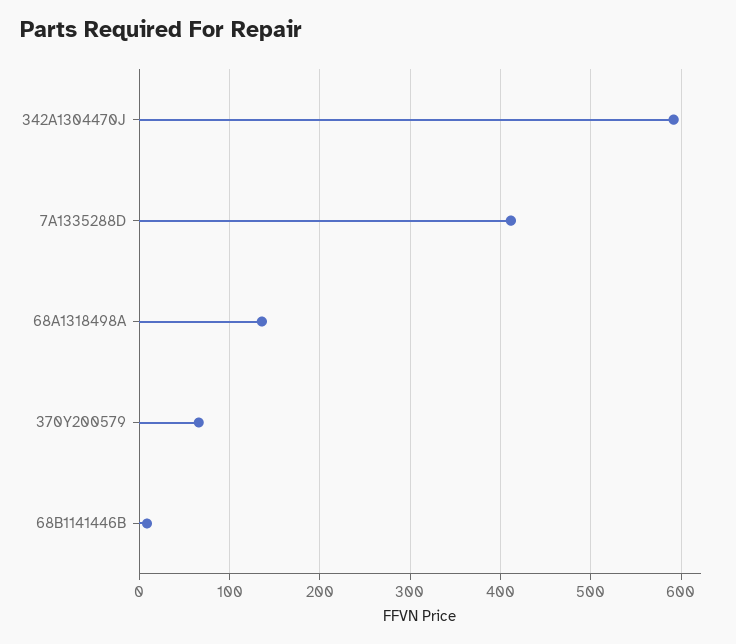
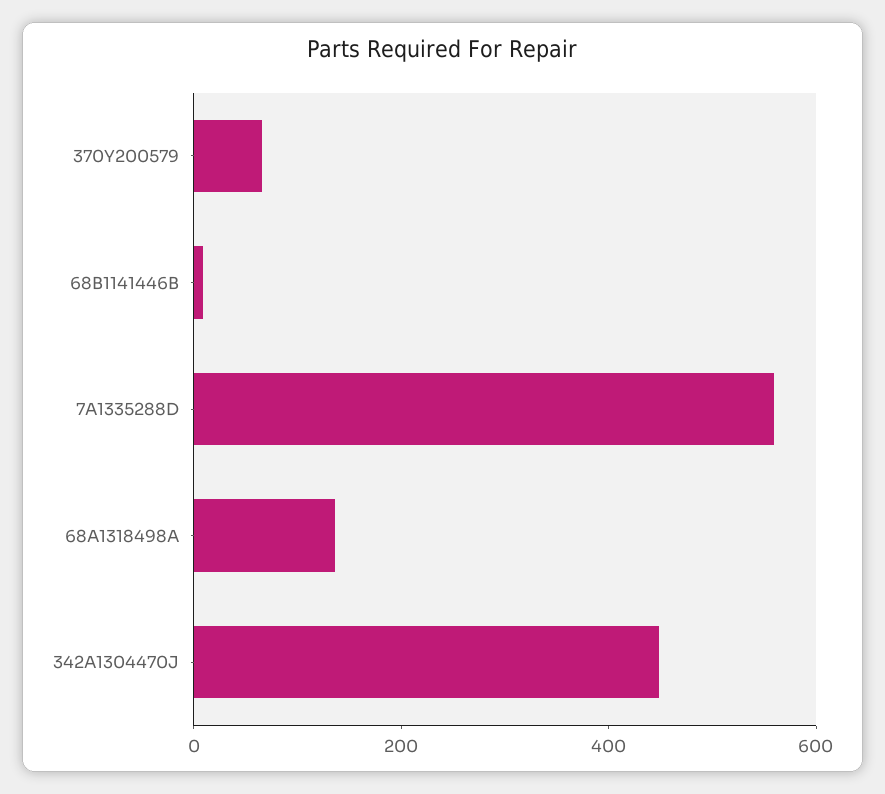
342A1304470J: 590 -> 450
7A1335288D: 410 -> 550

